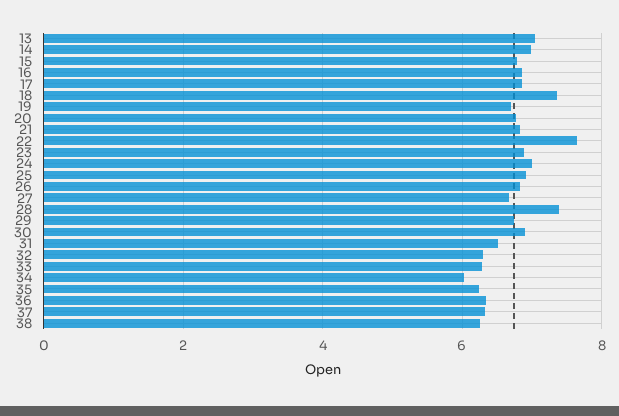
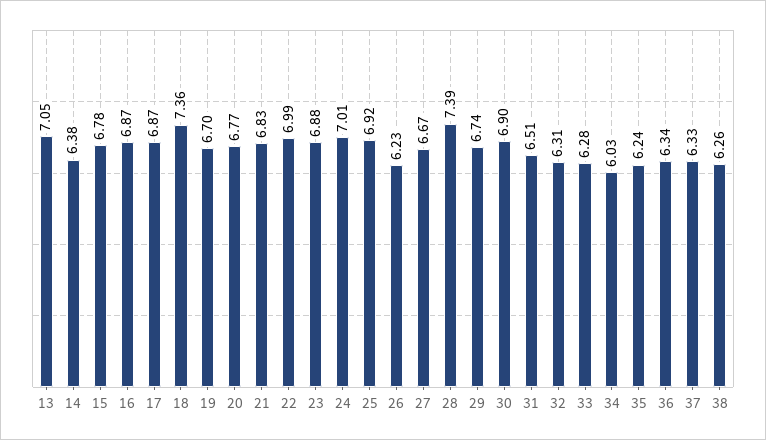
14: 7 -> 6.38
22: 7.6 -> 6.99
26: 6.8 -> 6.23

